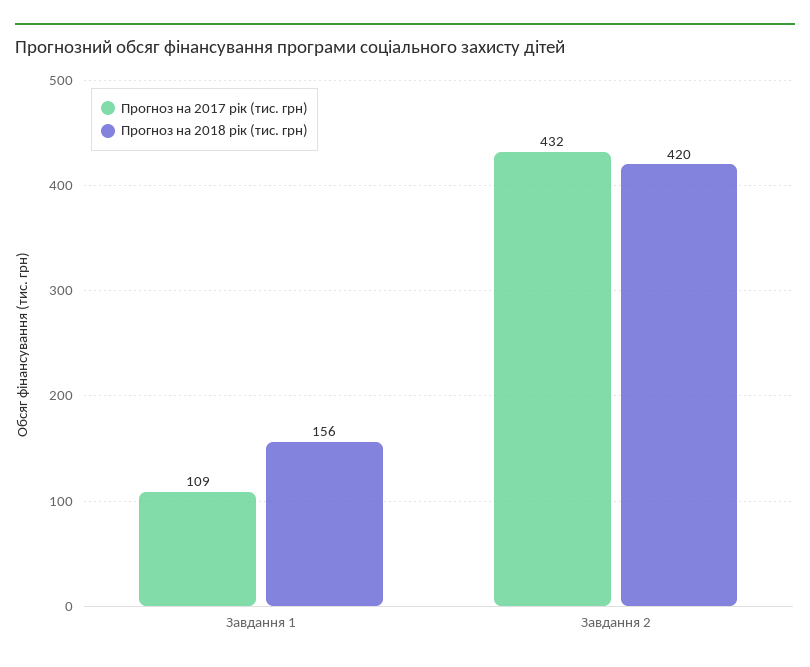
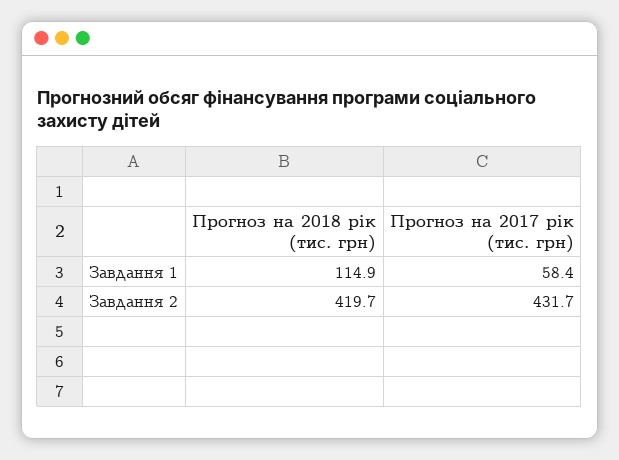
Прогноз на 2017 рік (тис. грн), Завдання 1: 109 -> 58.4
Прогноз на 2018 рік (тис. грн), Завдання 1: 156 -> 114.9

